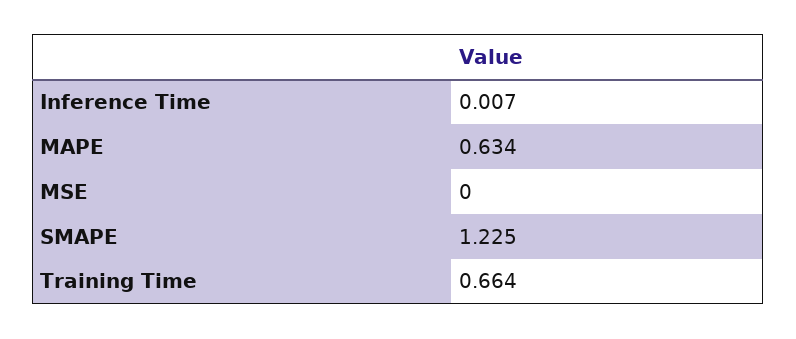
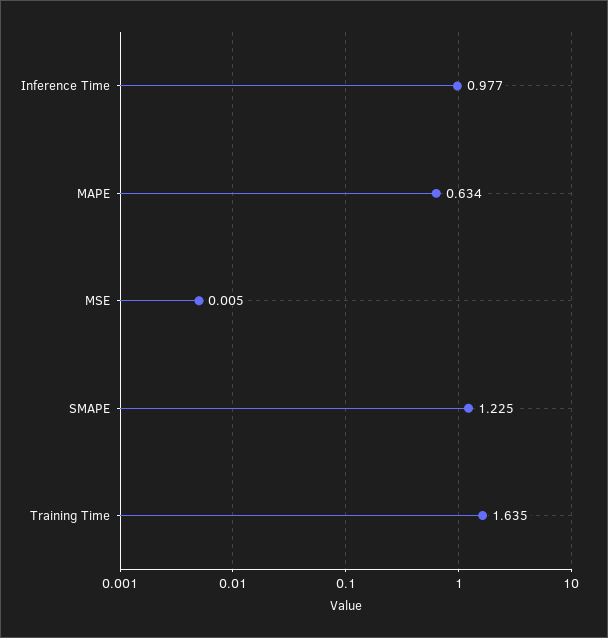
Inference Time: 0.007 -> 0.977
MSE: 0 -> 0.005
Training Time: 0.664 -> 1.635

